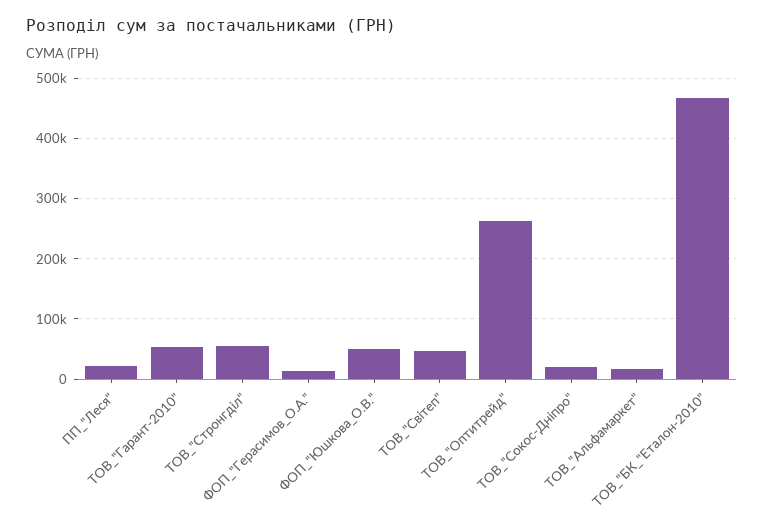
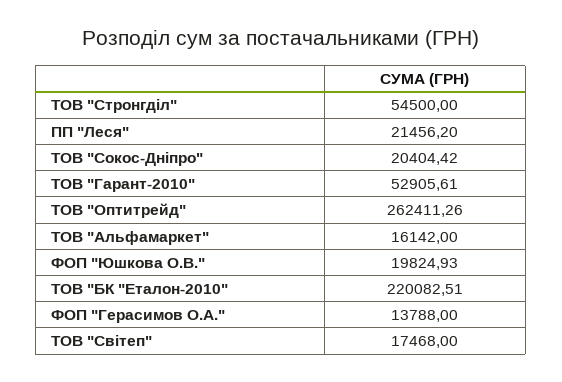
ФОП_"Юшкова_О.В.": 50000 -> 19824.93
ТОВ_"Світеп": 50000 -> 17468
ТОВ_"БК_"Еталон-2010": 470000 -> 220082.51

